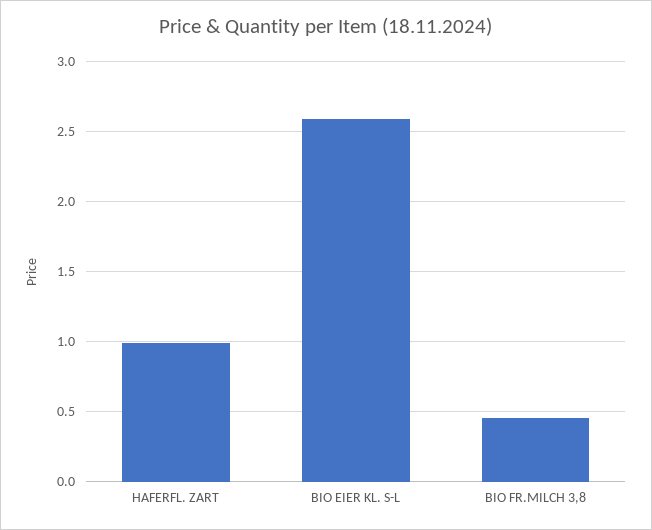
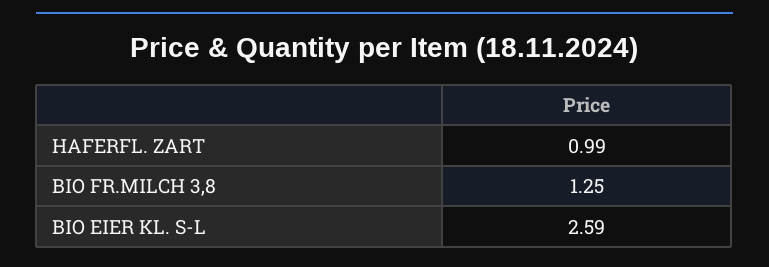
BIO FR.MILCH 3,8: 0.45 -> 1.25

